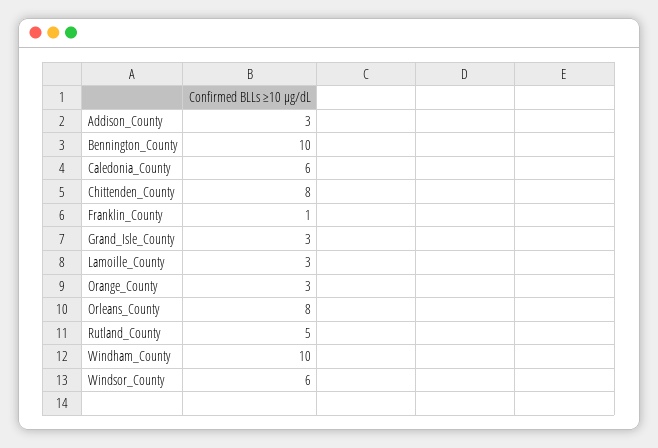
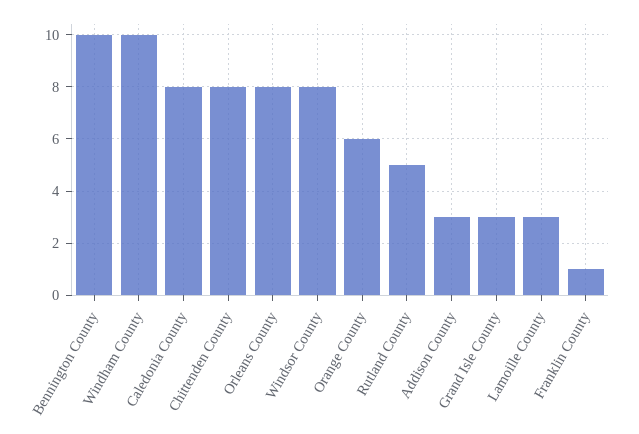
Caledonia_County: 6 -> 8
Orange_County: 3 -> 6
Windsor_County: 6 -> 8

